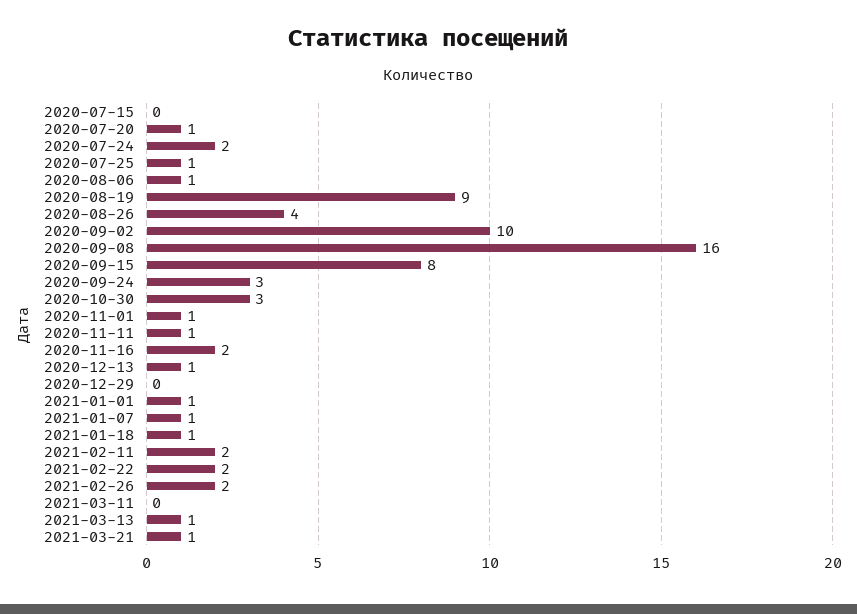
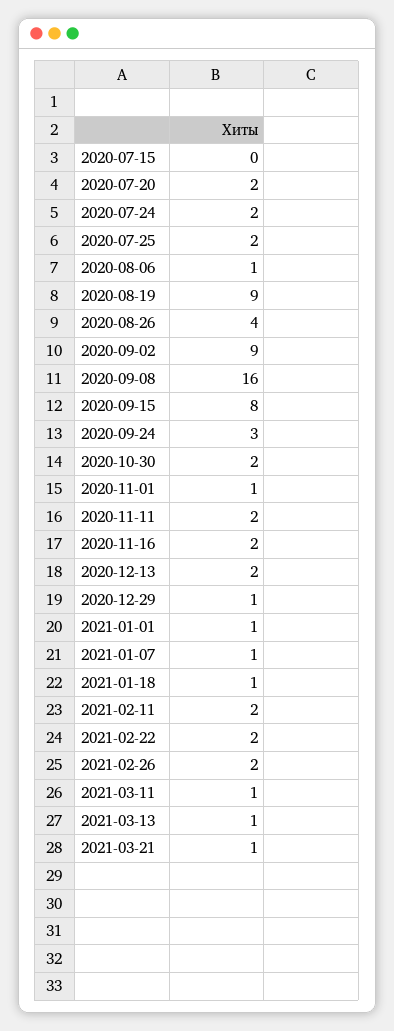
2020-07-20: 1 -> 2
2020-07-25: 1 -> 2
2020-09-02: 10 -> 9
2020-10-30: 3 -> 2
2020-11-11: 1 -> 2
2020-12-13: 1 -> 2
2020-12-29: 0 -> 1
2021-03-11: 0 -> 1

